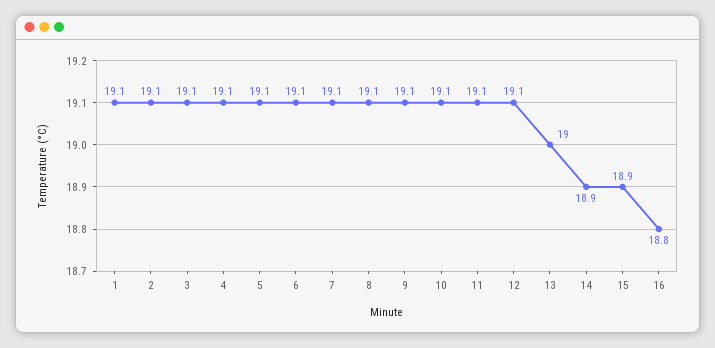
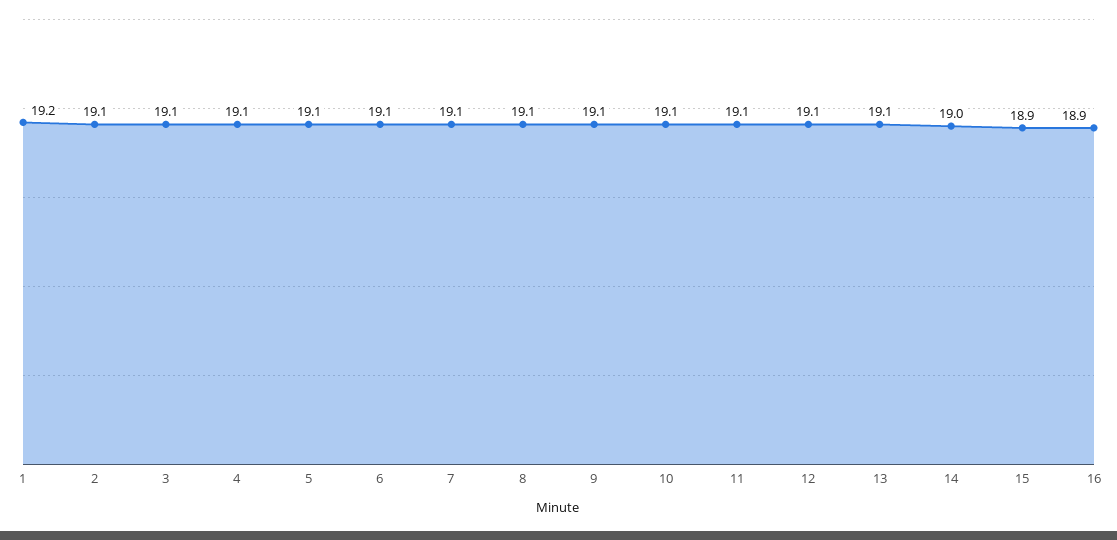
1: 19.1 -> 19.2
13: 19 -> 19.1
14: 18.9 -> 19
16: 18.8 -> 18.9

